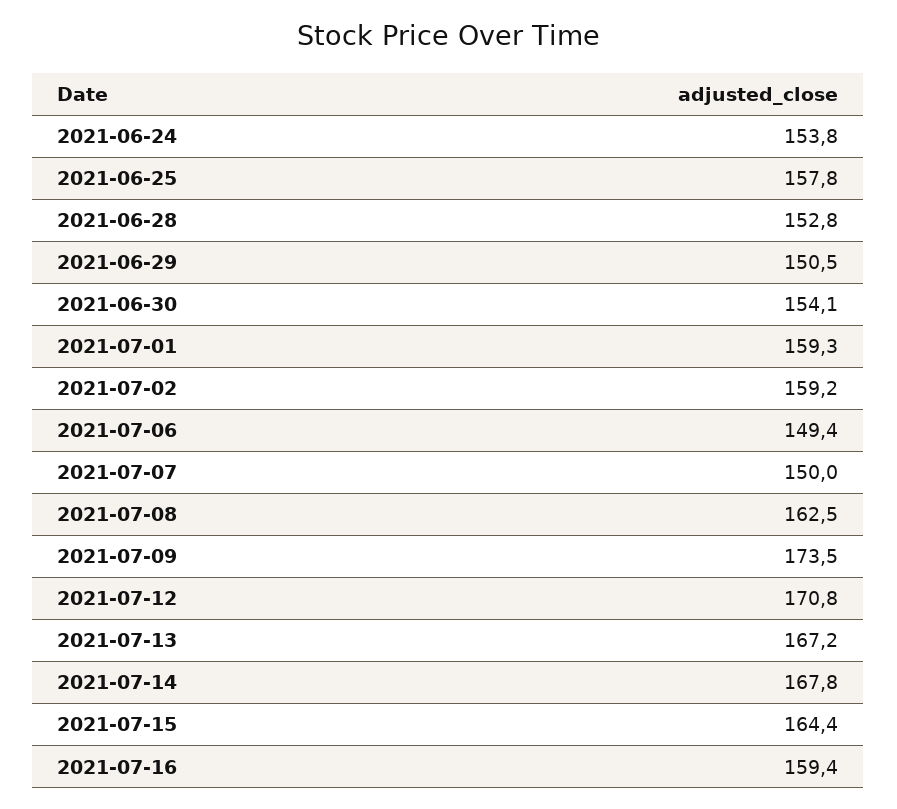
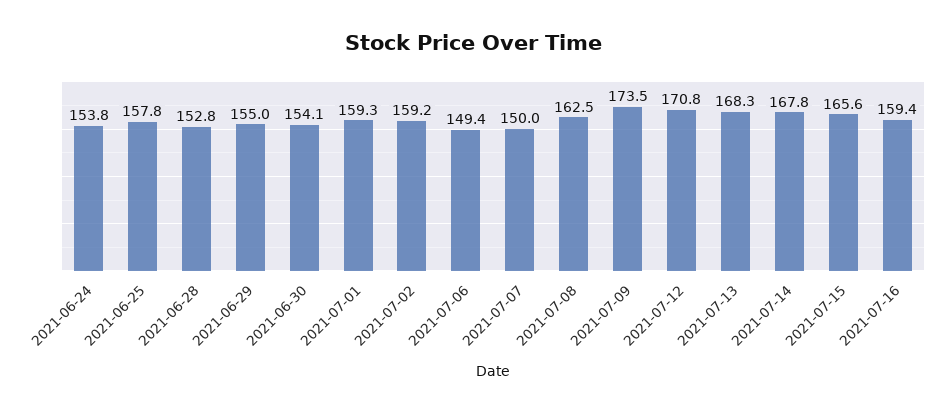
2021-06-29: 150.5 -> 155
2021-07-13: 167.2 -> 168.3
2021-07-15: 164.4 -> 165.6

